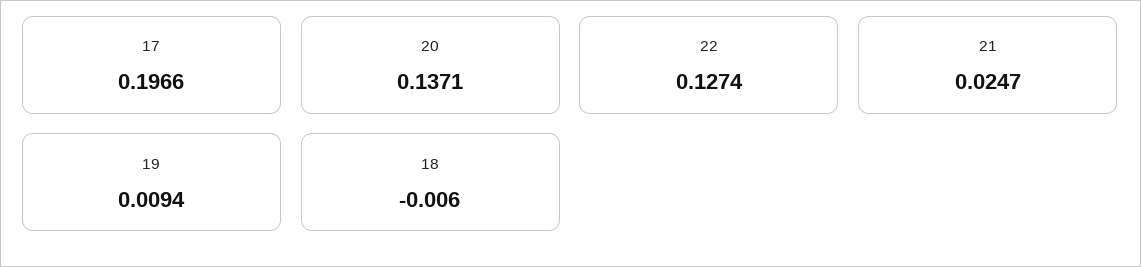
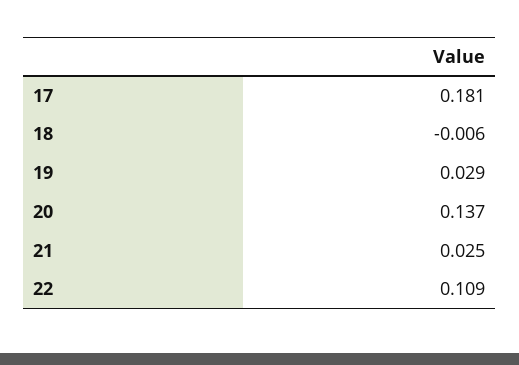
17: 0.1966 -> 0.181
22: 0.1274 -> 0.109
19: 0.0094 -> 0.029

